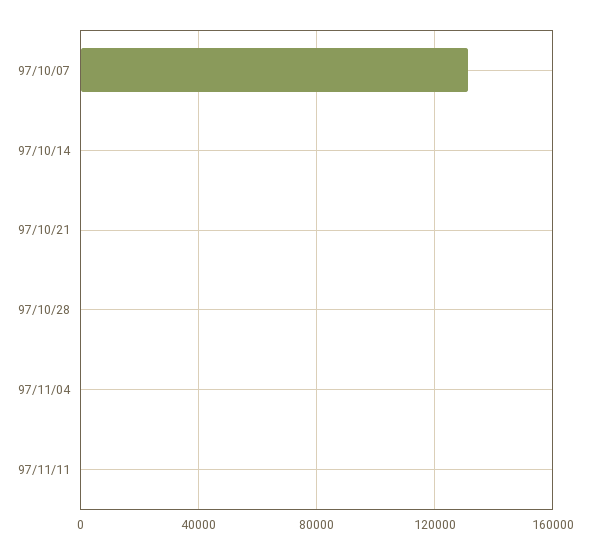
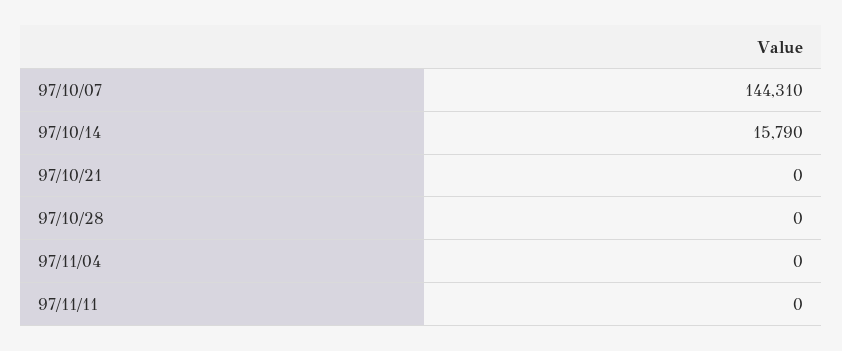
97/10/07: 130000 -> 144310
97/10/14: 0 -> 15790

